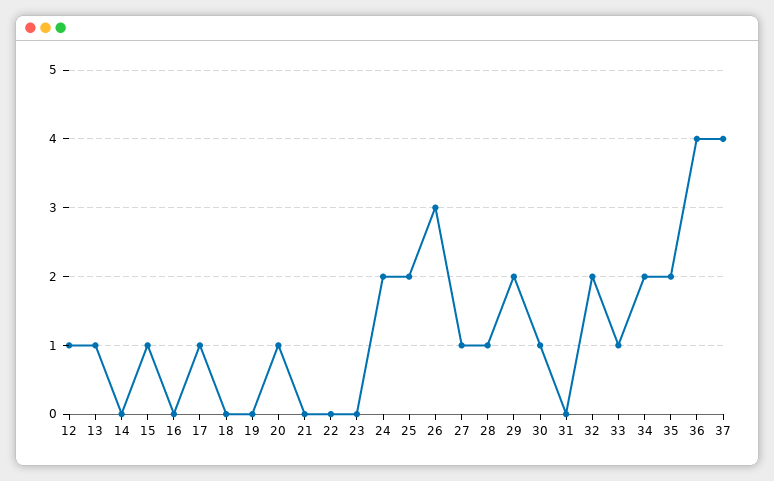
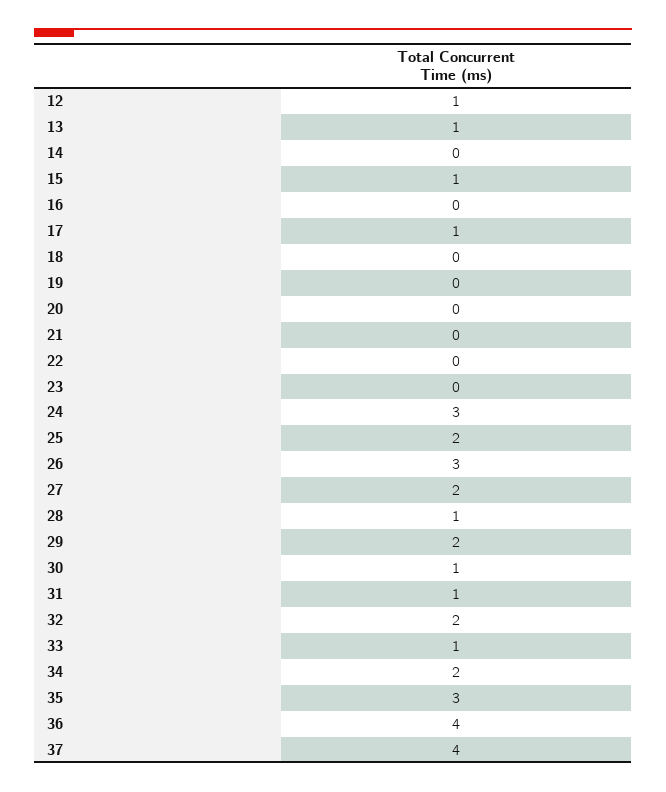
20: 1 -> 0
24: 2 -> 3
27: 1 -> 2
31: 0 -> 1
35: 2 -> 3

